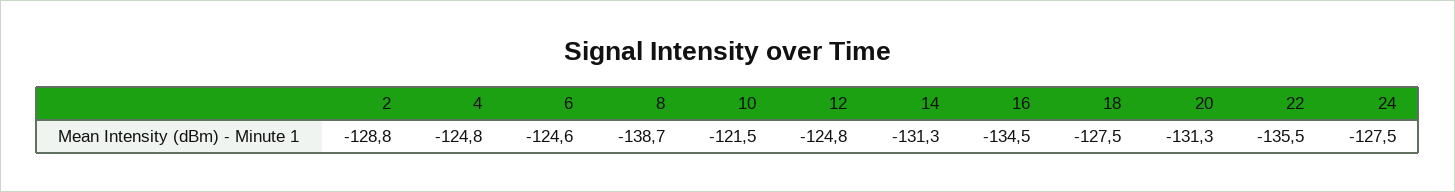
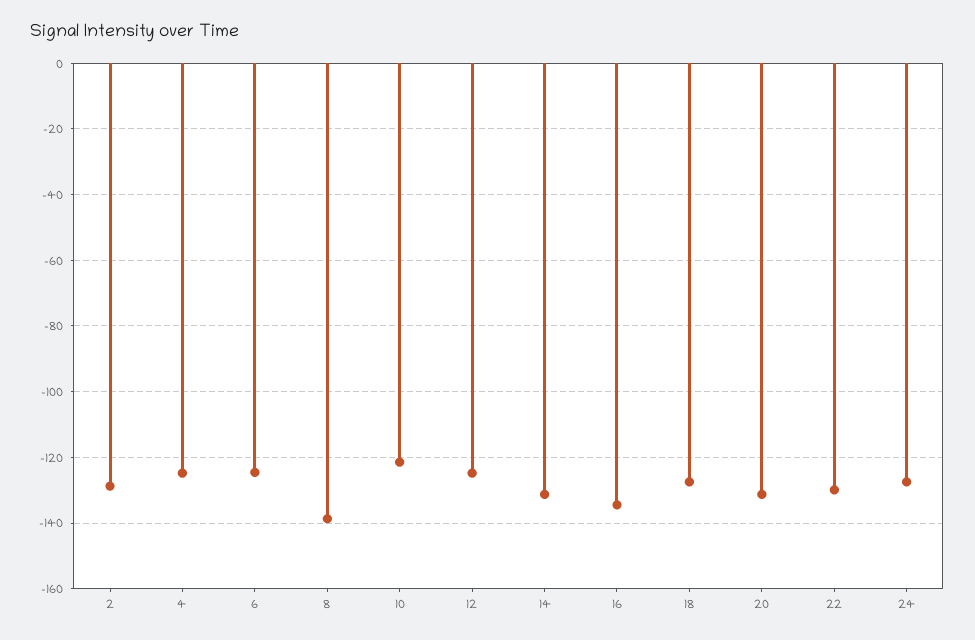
22: -135.5 -> -130

